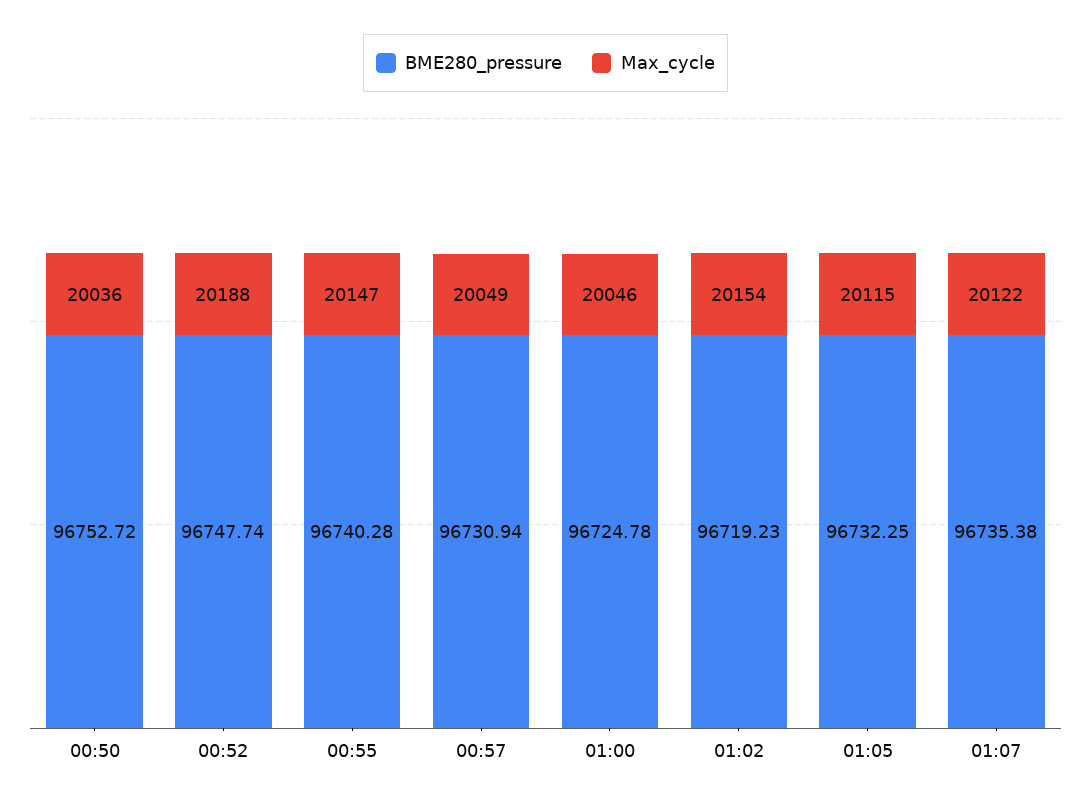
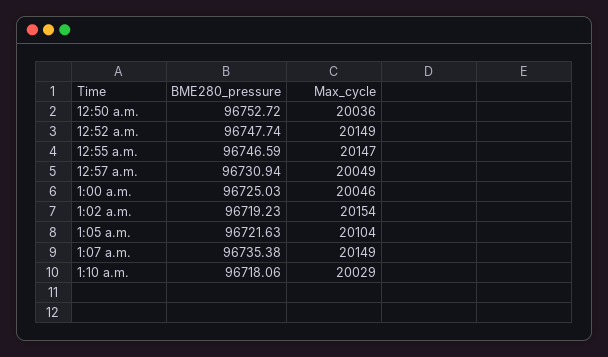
Max_cycle, 00:52: 20188 -> 20149
BME280_pressure, 00:55: 96740.28 -> 96746.59
BME280_pressure, 01:00: 96724.78 -> 96725.03
BME280_pressure, 01:05: 96732.25 -> 96721.63
Max_cycle, 01:05: 20115 -> 20104
Max_cycle, 01:07: 20122 -> 20149
BME280_pressure, 1:10 a.m.: none -> 96718.06
Max_cycle, 1:10 a.m.: none -> 20029

